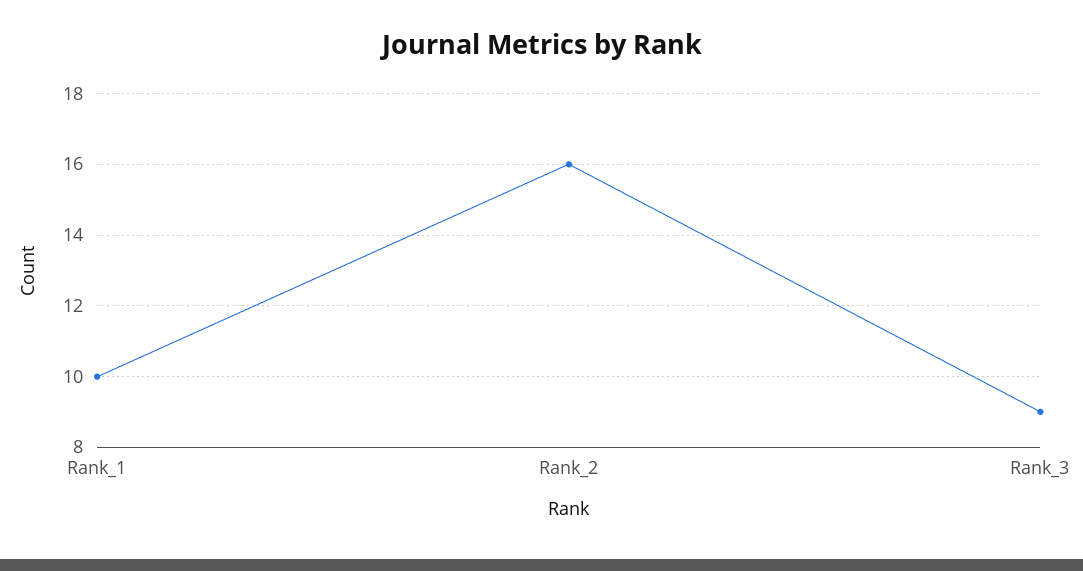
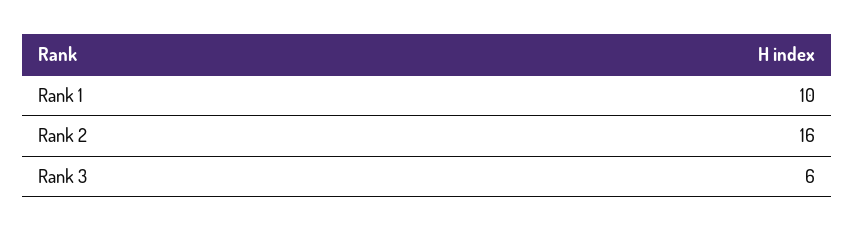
Rank_3: 9 -> 6

